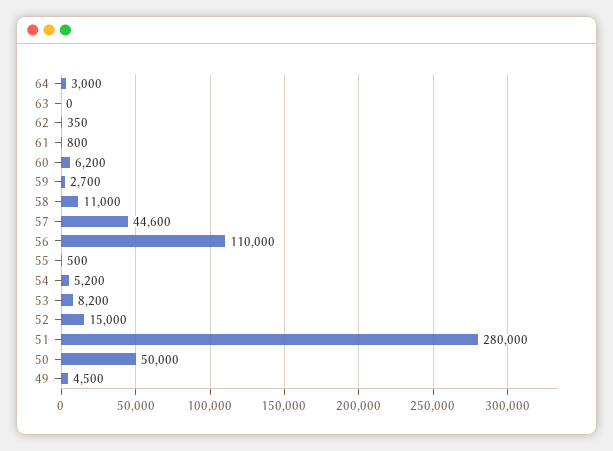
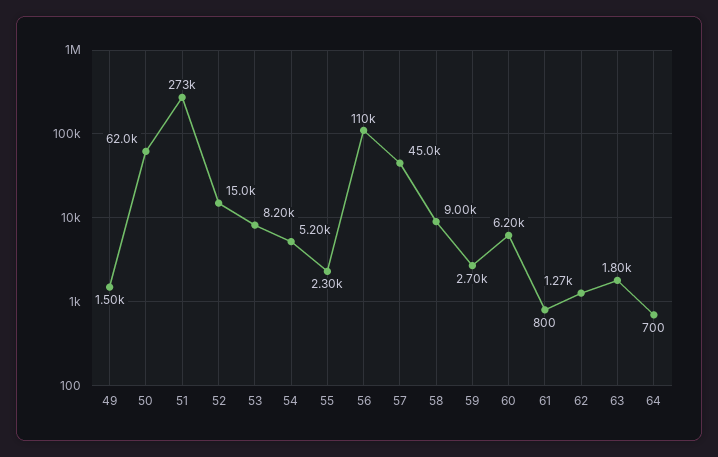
64: 3000 -> 700
63: 0 -> 1800
62: 350 -> 1270
58: 11000 -> 9000
57: 44600 -> 45000
55: 500 -> 2300
51: 280000 -> 273000
50: 50000 -> 62000
49: 4500 -> 1500

